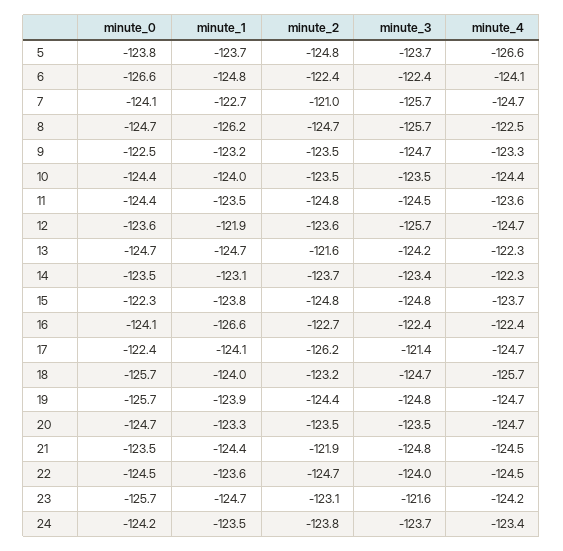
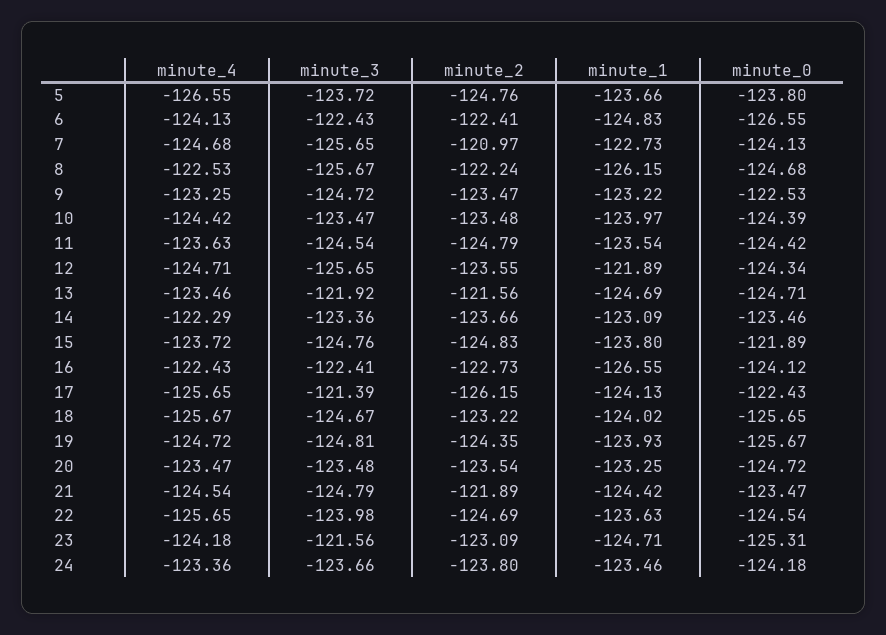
minute_2, 8: -124.7 -> -122.24
minute_0, 12: -123.6 -> -124.34
minute_3, 13: -124.2 -> -121.92
minute_4, 13: -122.3 -> -123.46
minute_0, 15: -122.3 -> -121.89
minute_4, 17: -124.7 -> -125.65
minute_4, 20: -124.7 -> -123.47
minute_4, 22: -124.5 -> -125.65
minute_0, 23: -125.7 -> -125.31

